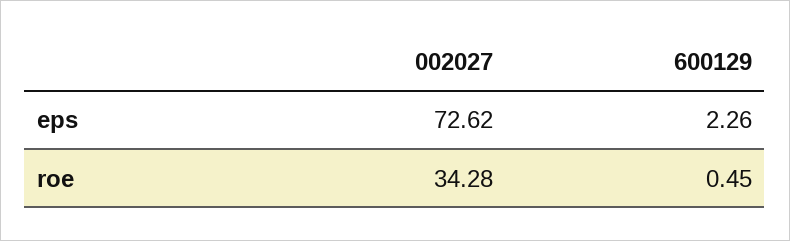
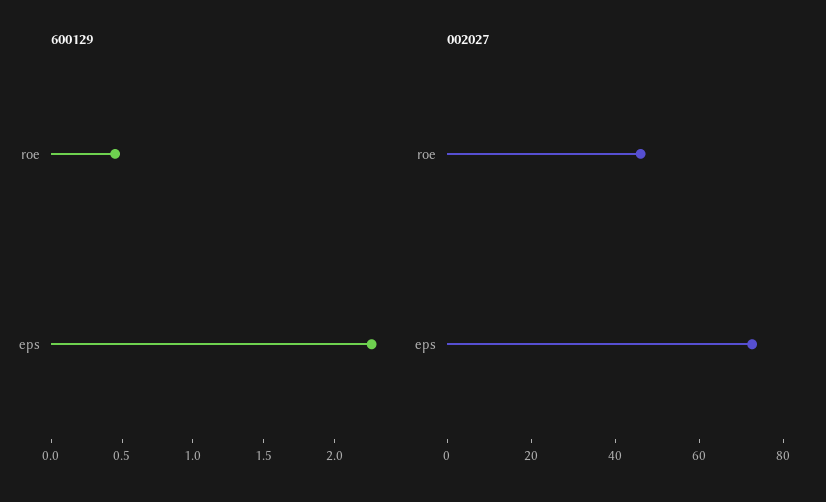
002027, roe: 34.28 -> 45

